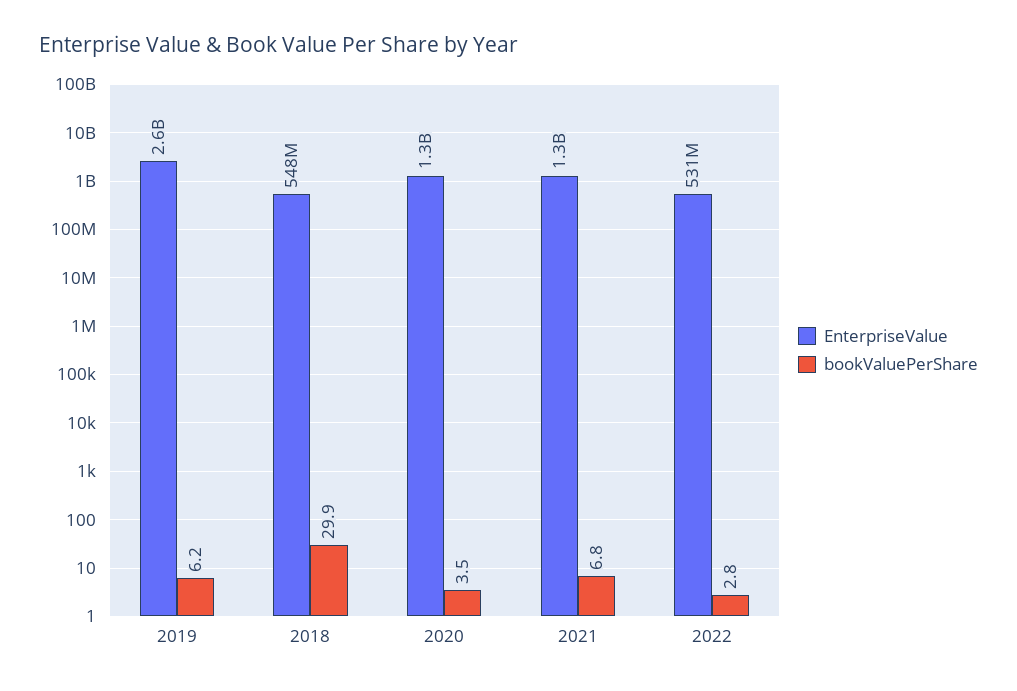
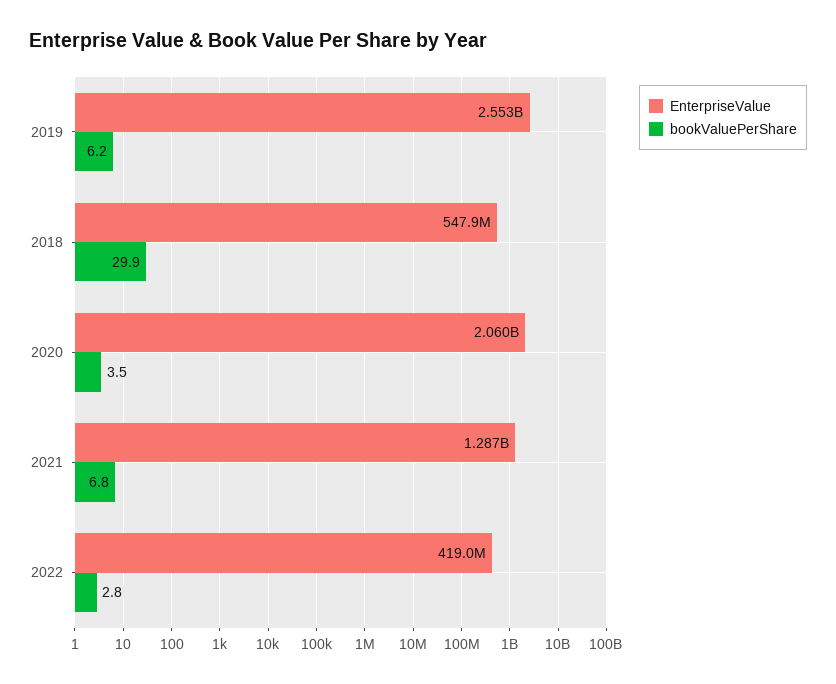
EnterpriseValue, 2020: 1300000000 -> 2060000000
EnterpriseValue, 2022: 531000000 -> 419000000

